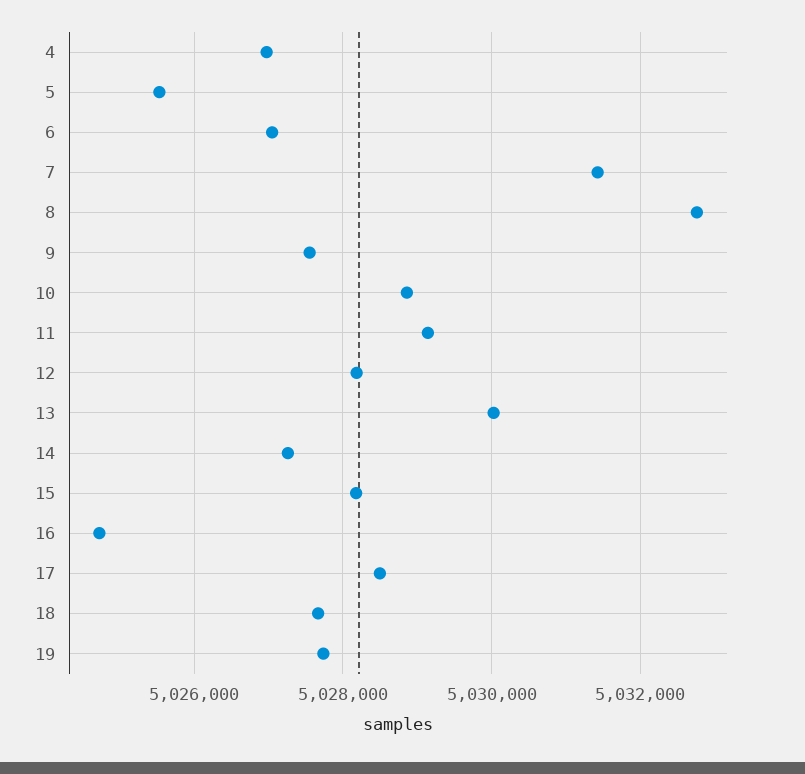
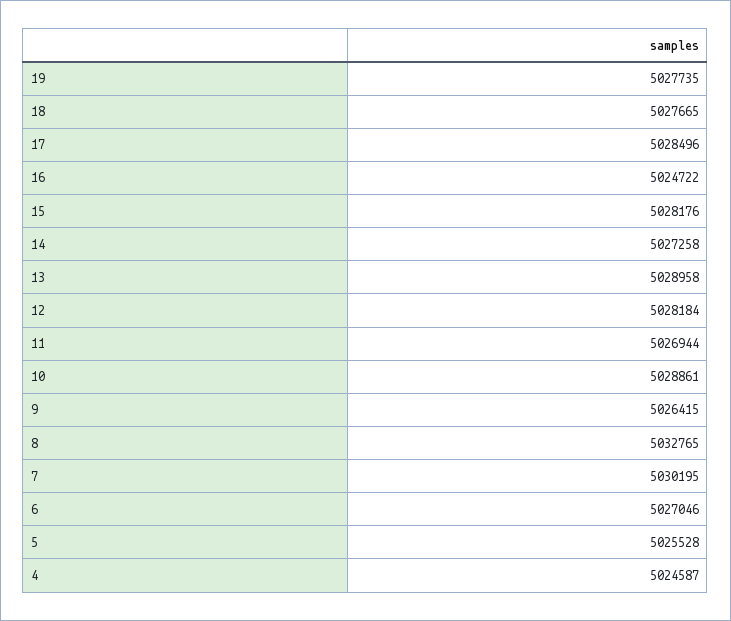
4: 5027000 -> 5024587
7: 5031400 -> 5030195
9: 5027600 -> 5026415
11: 5029200 -> 5026944
13: 5030000 -> 5028958

